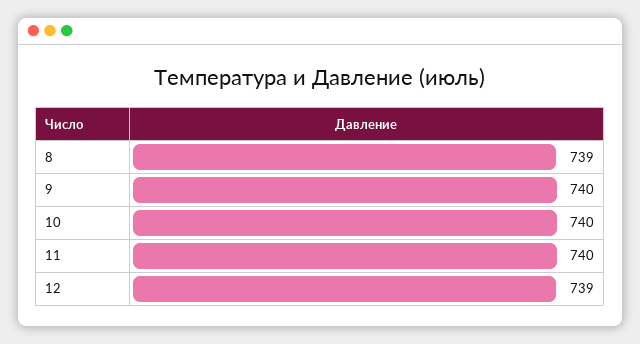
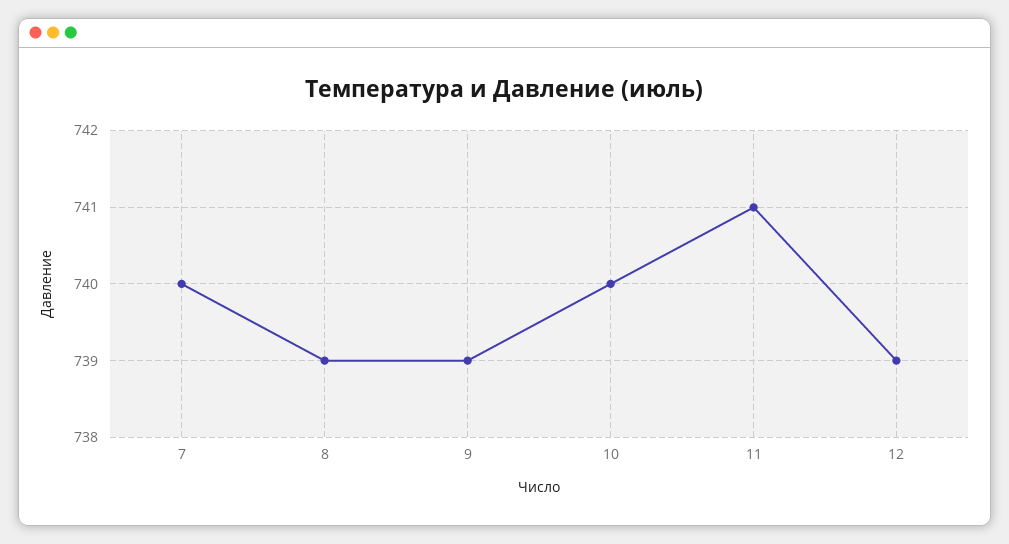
9: 740 -> 739
11: 740 -> 741
7: none -> 740

